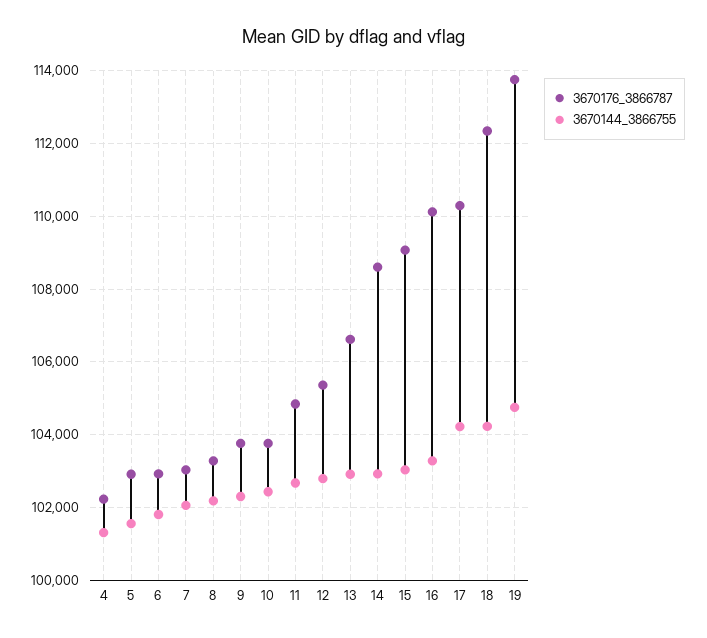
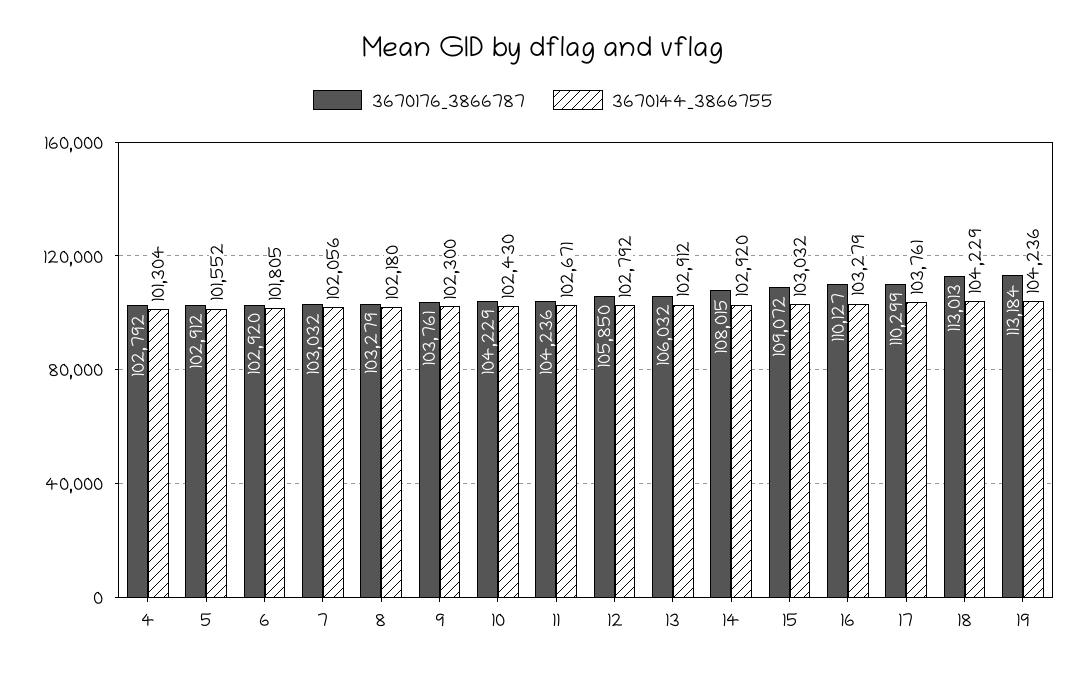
3670176_3866787, 4: 102200 -> 102792
3670176_3866787, 10: 103800 -> 104229
3670176_3866787, 11: 104800 -> 104236
3670176_3866787, 12: 105400 -> 105850
3670176_3866787, 13: 106600 -> 106032
3670176_3866787, 14: 108600 -> 108015
3670144_3866755, 17: 104200 -> 103761
3670176_3866787, 18: 112400 -> 113013
3670176_3866787, 19: 113800 -> 113184
3670144_3866755, 19: 104800 -> 104236

